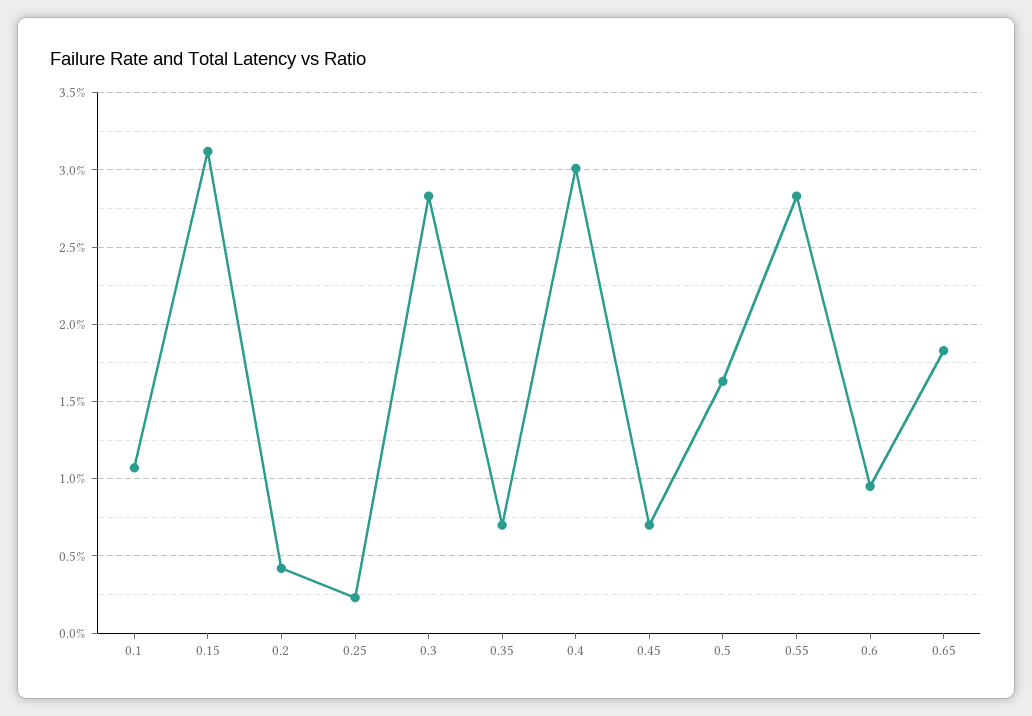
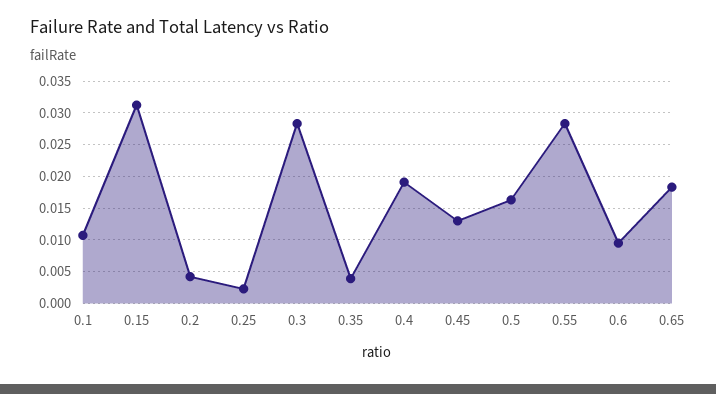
0.35: 0.007 -> 0.004
0.4: 0.03 -> 0.019
0.45: 0.007 -> 0.013

